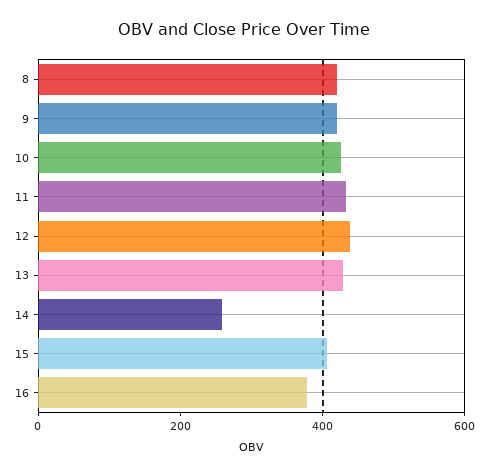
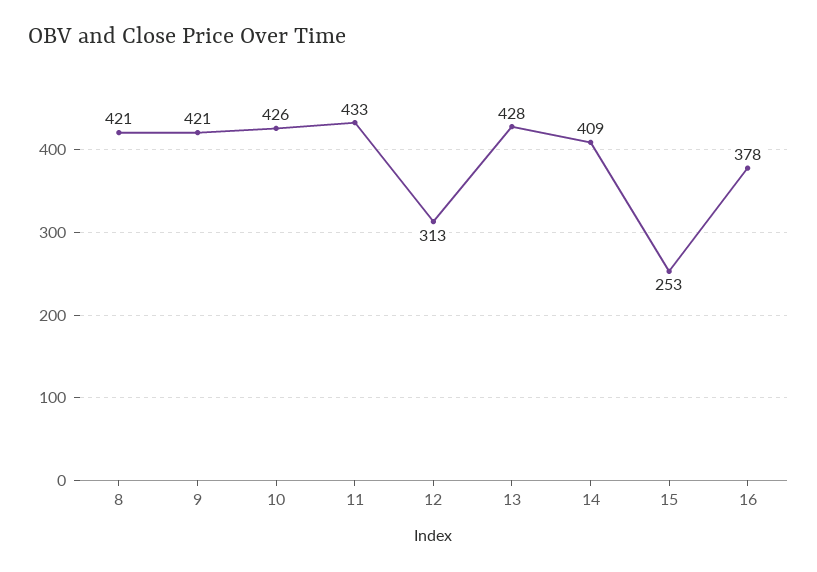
12: 450 -> 313
14: 250 -> 409
15: 400 -> 253

